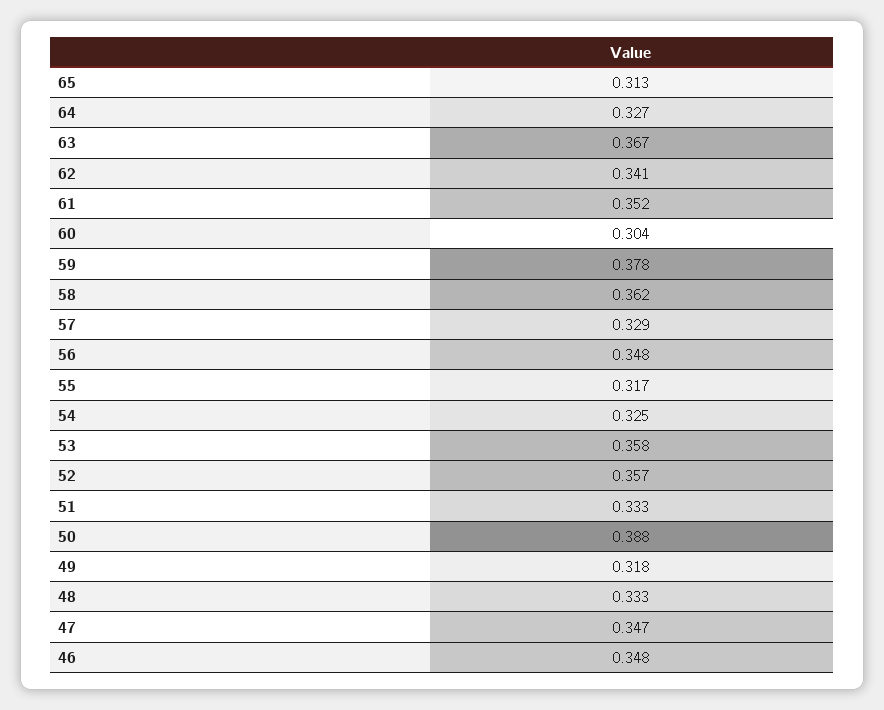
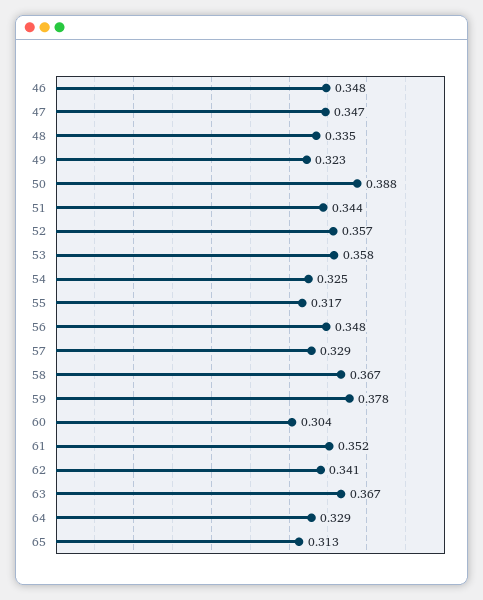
64: 0.327 -> 0.329
58: 0.362 -> 0.367
51: 0.333 -> 0.344
49: 0.318 -> 0.323
48: 0.333 -> 0.335

